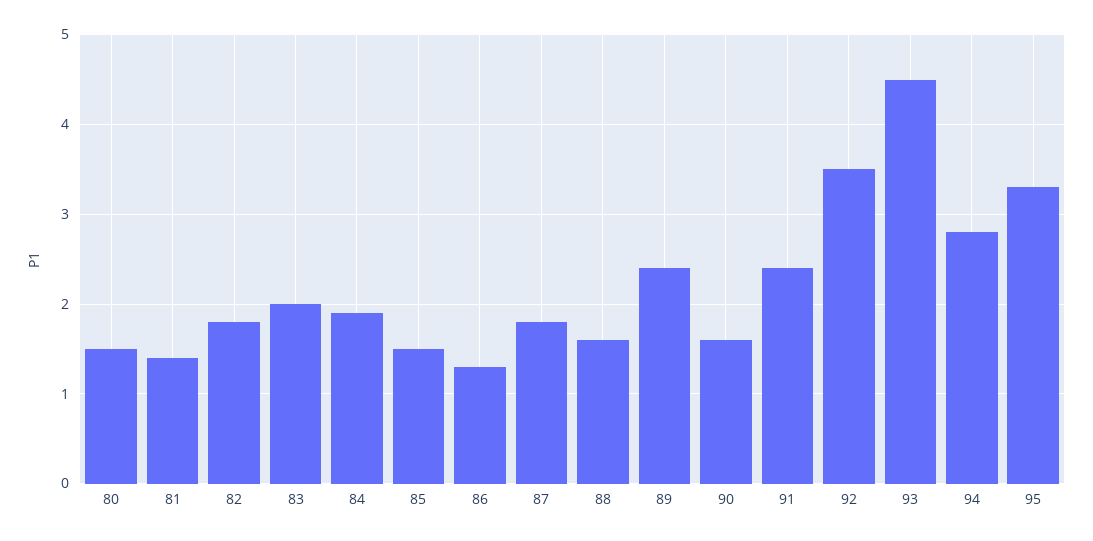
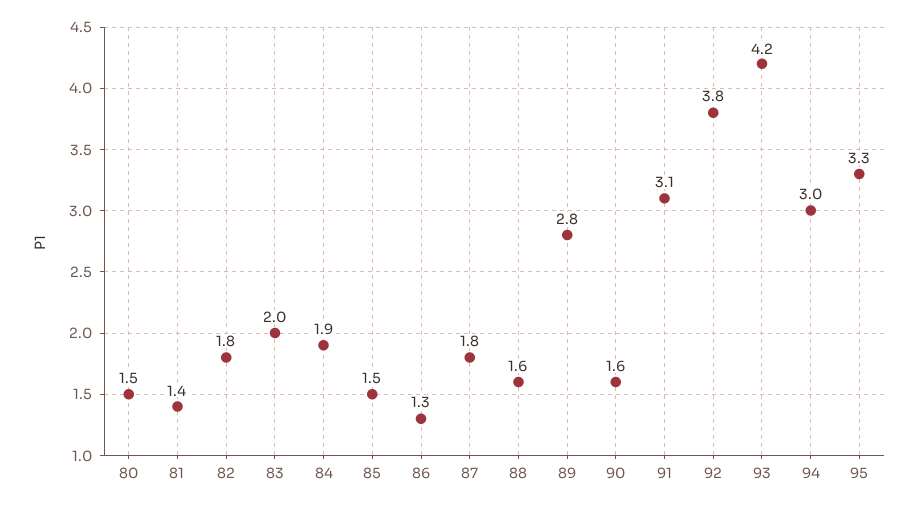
89: 2.4 -> 2.8
91: 2.4 -> 3.1
92: 3.5 -> 3.8
93: 4.5 -> 4.2
94: 2.8 -> 3

